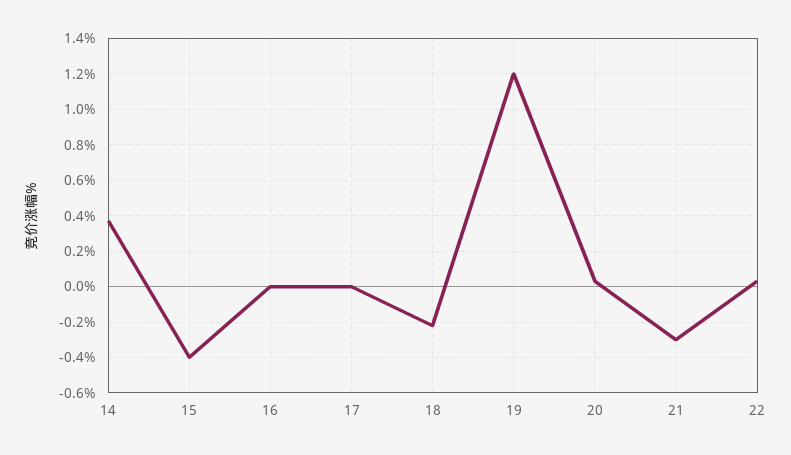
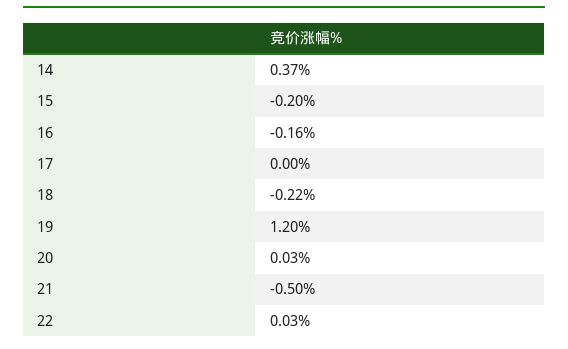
15: -0.4 -> -0.2
16: 0 -> -0.16
21: -0.3 -> -0.5

